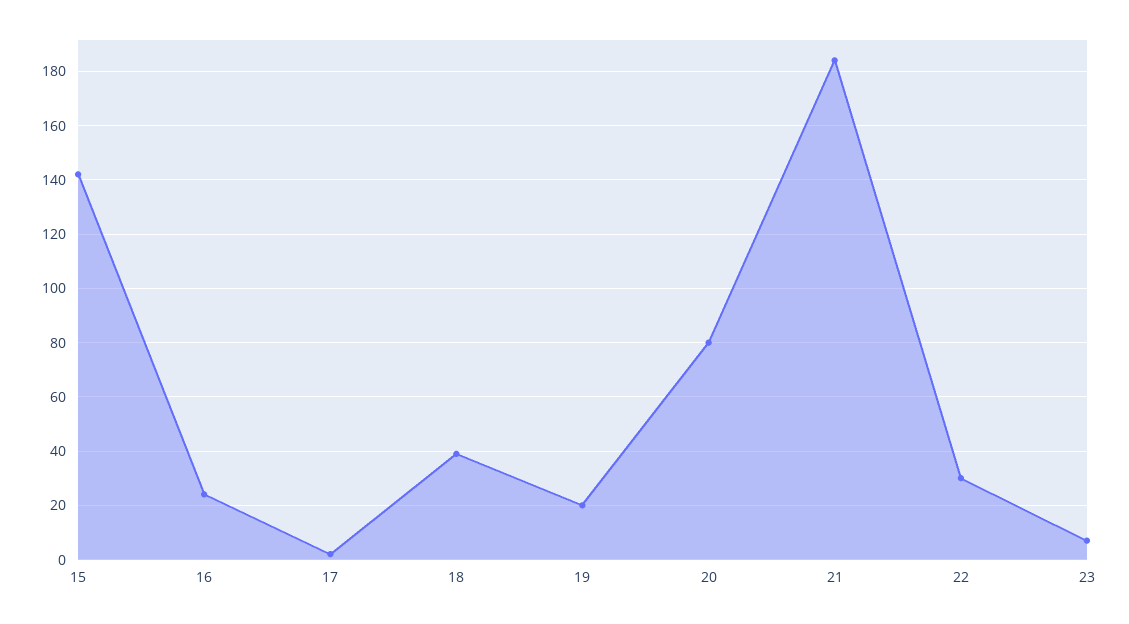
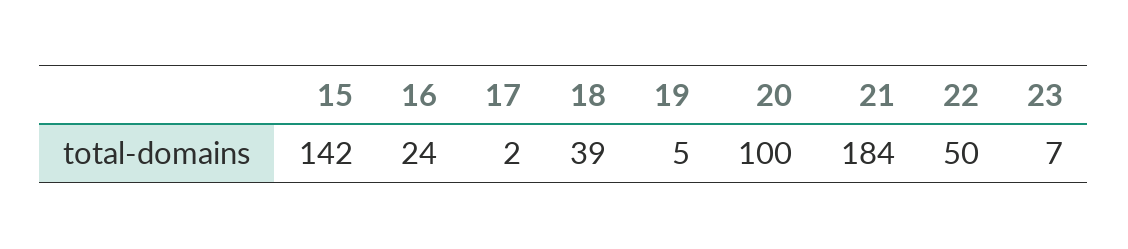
19: 20 -> 5
20: 80 -> 100
22: 30 -> 50

